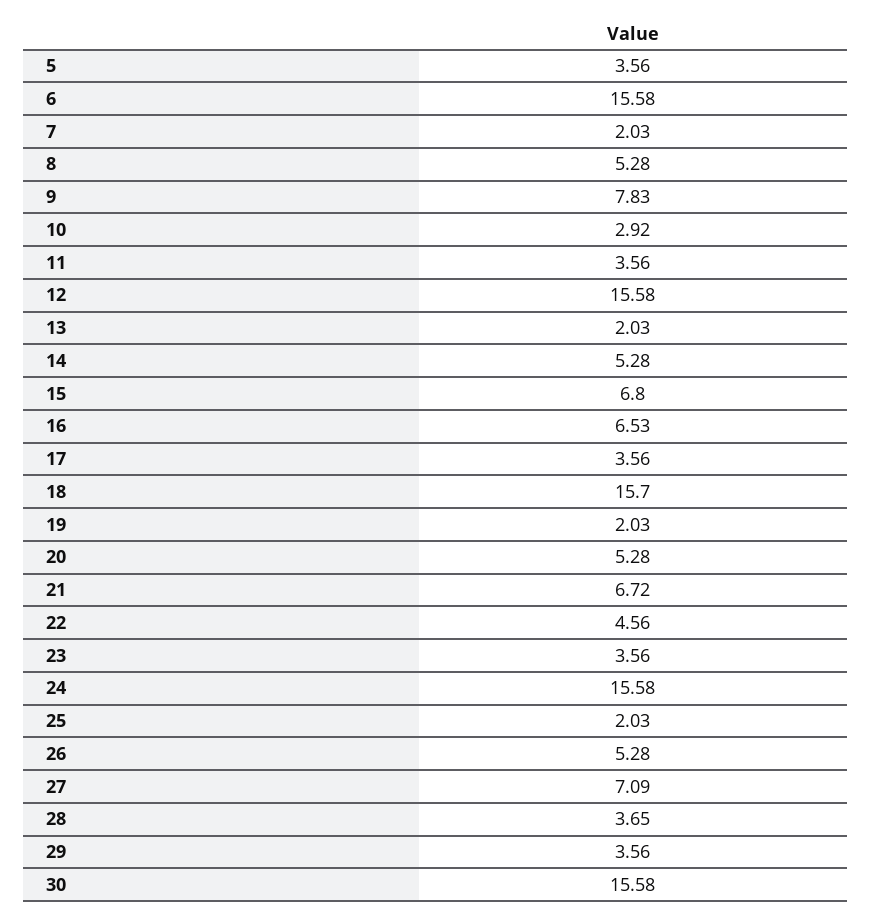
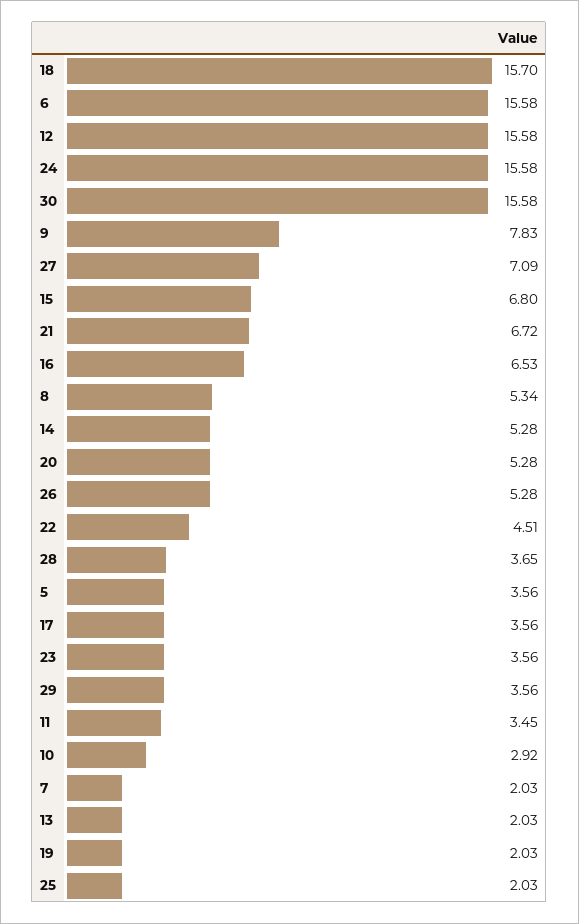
8: 5.28 -> 5.34
11: 3.56 -> 3.45
22: 4.56 -> 4.51

